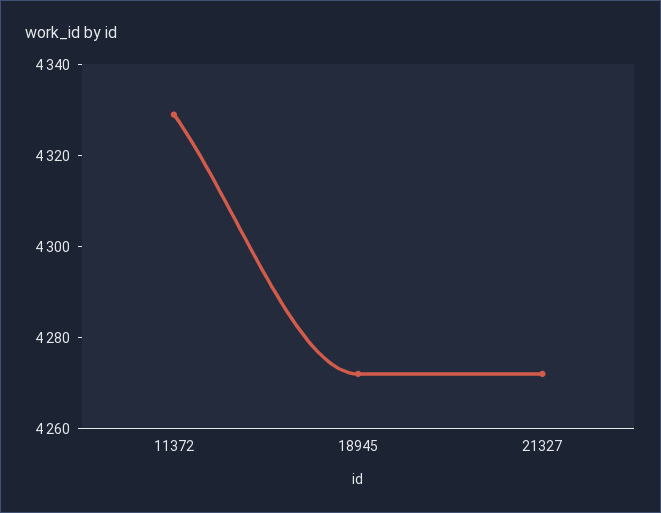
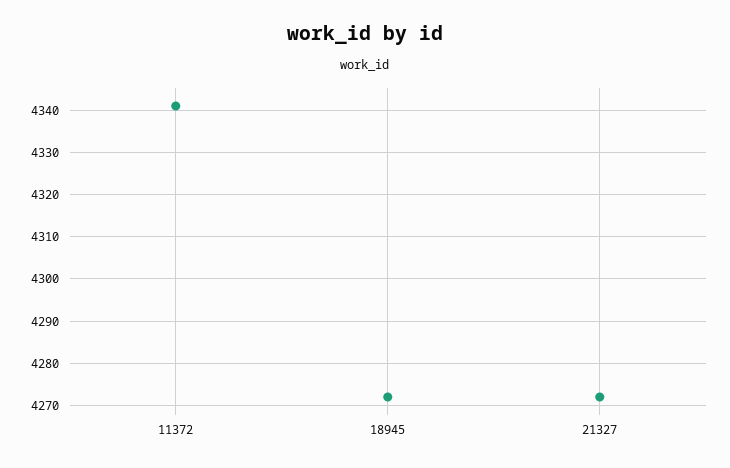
11372: 4330 -> 4340

